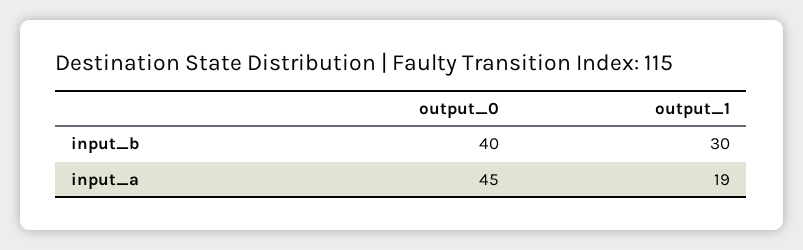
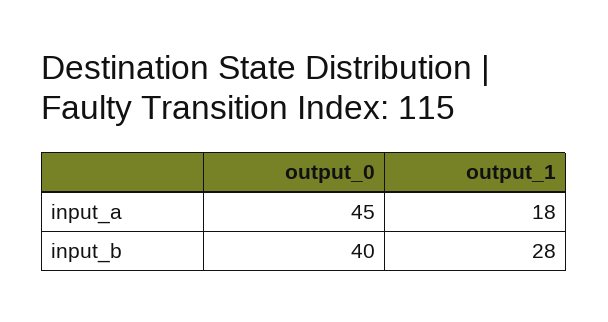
output_1, input_b: 30 -> 28
output_1, input_a: 19 -> 18

